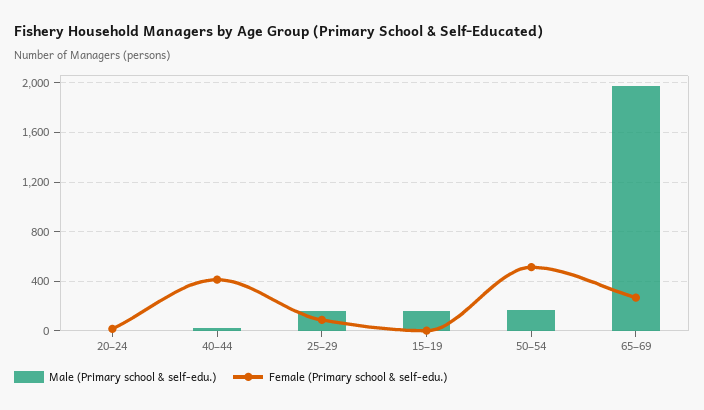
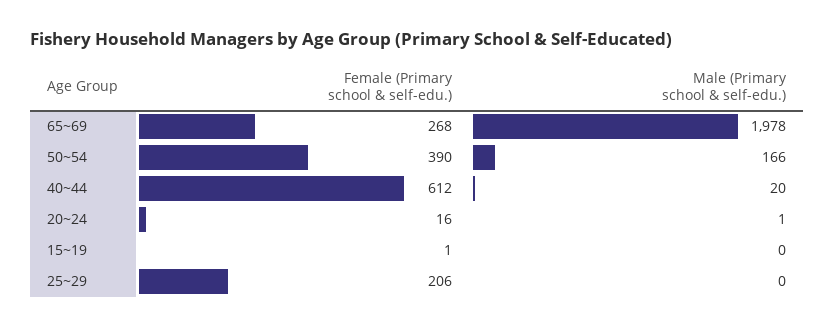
Female (Primary school & self-edu.), 40~44: 400 -> 612
Male (Primary school & self-edu.), 25~29: 150 -> 0
Female (Primary school & self-edu.), 25~29: 100 -> 206
Male (Primary school & self-edu.), 15~19: 150 -> 0
Female (Primary school & self-edu.), 50~54: 500 -> 390

